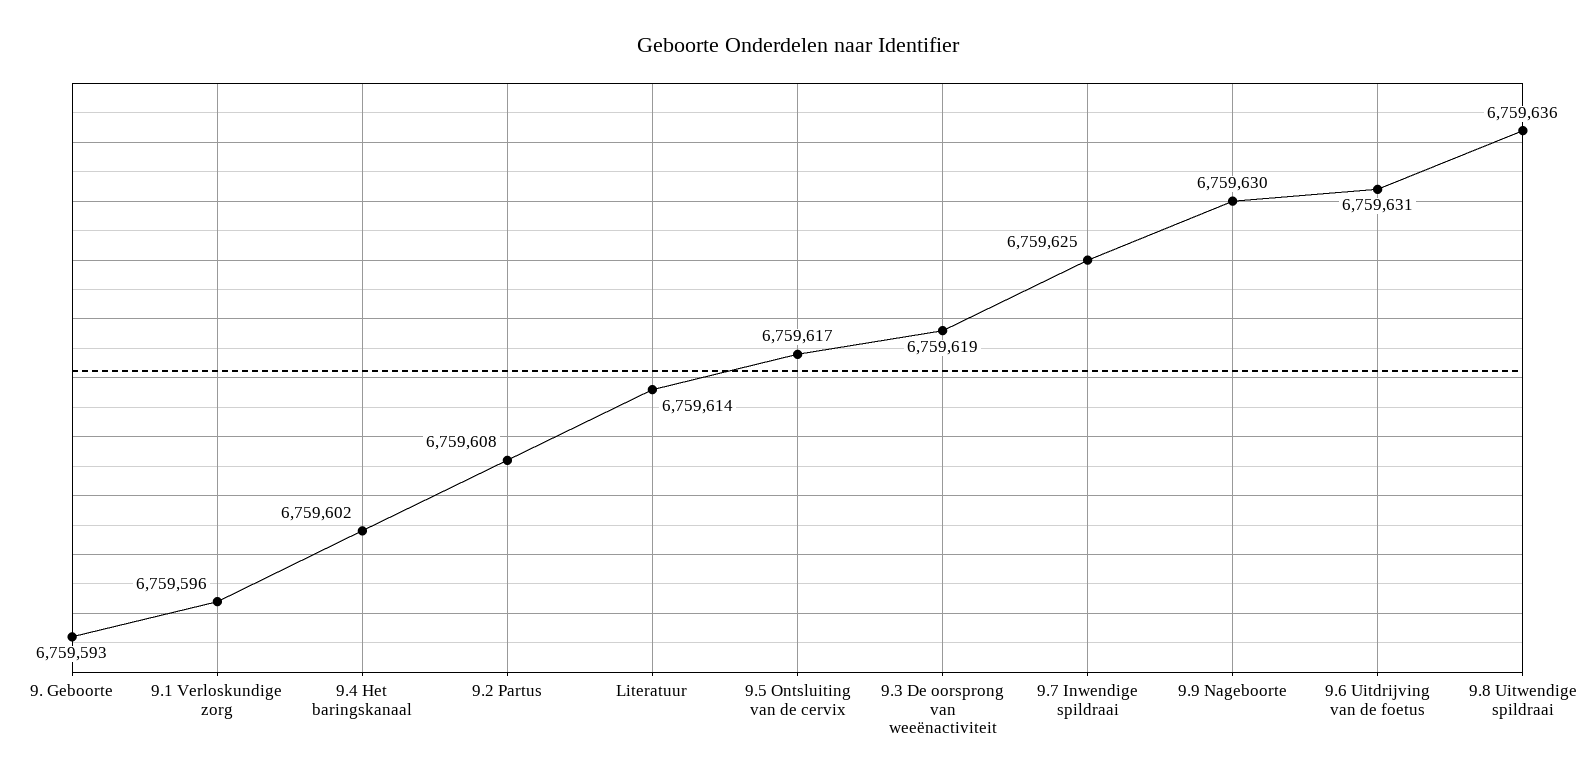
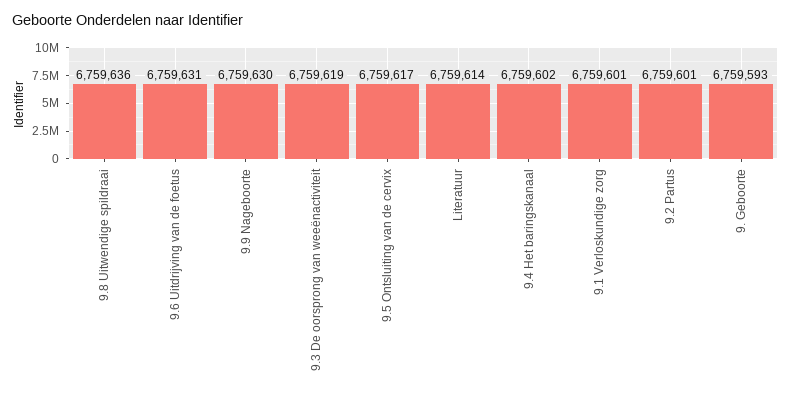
9.1 Verloskundige zorg: 6759596 -> 6759601
9.2 Partus: 6759608 -> 6759601
9.7 Inwendige spildraai: 6759625 -> none

